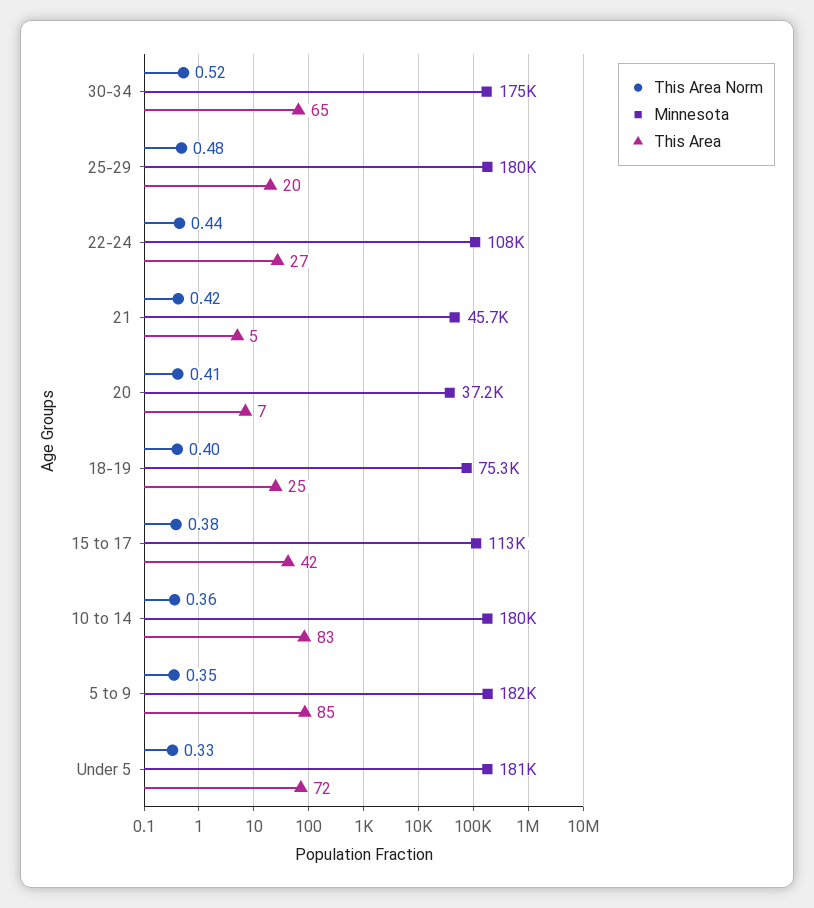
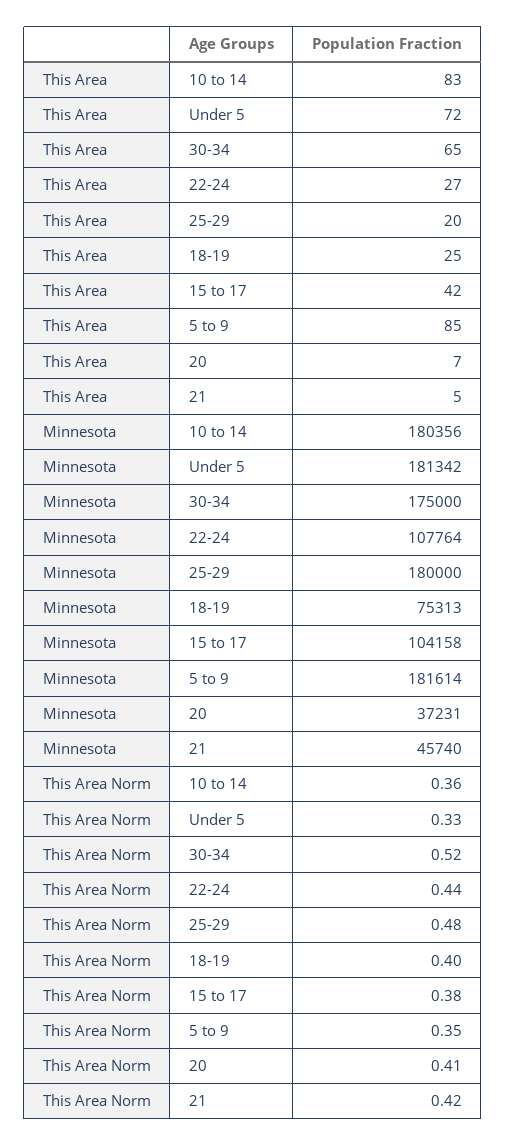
Minnesota, 15 to 17: 113000 -> 104158

